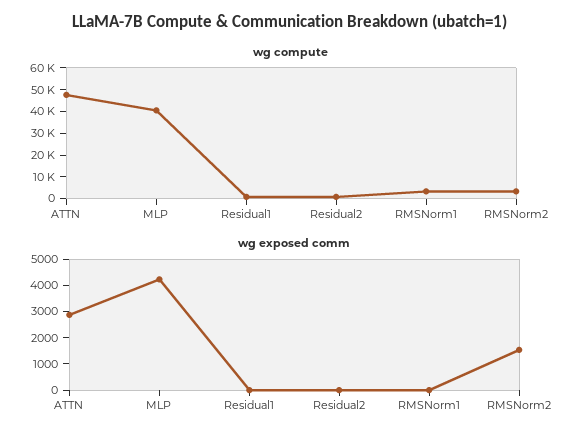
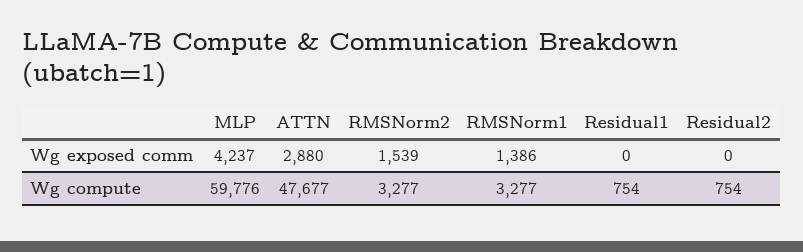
wg compute, MLP: 40000 -> 59776
wg exposed comm, RMSNorm1: 0 -> 1386

